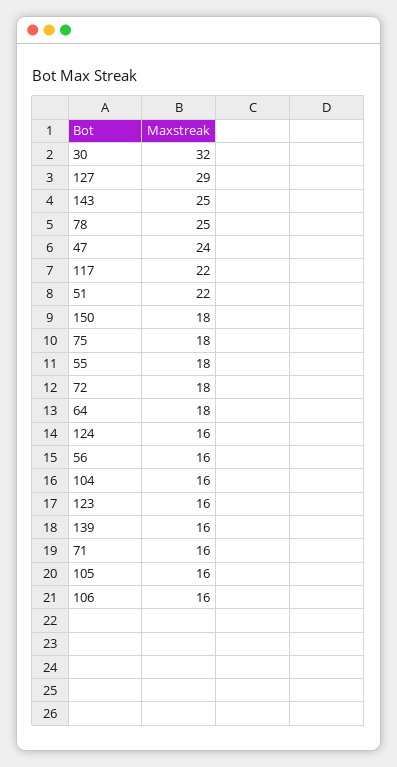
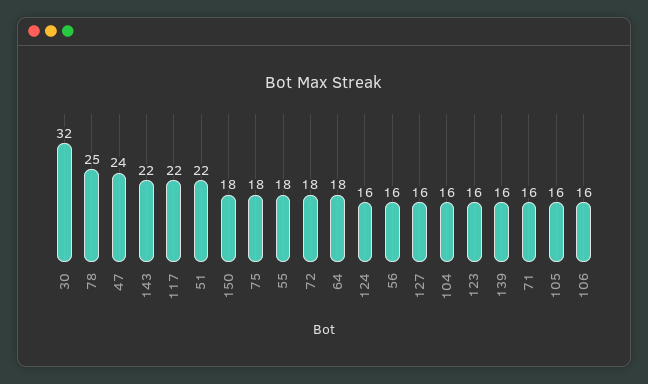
127: 29 -> 16
143: 25 -> 22

